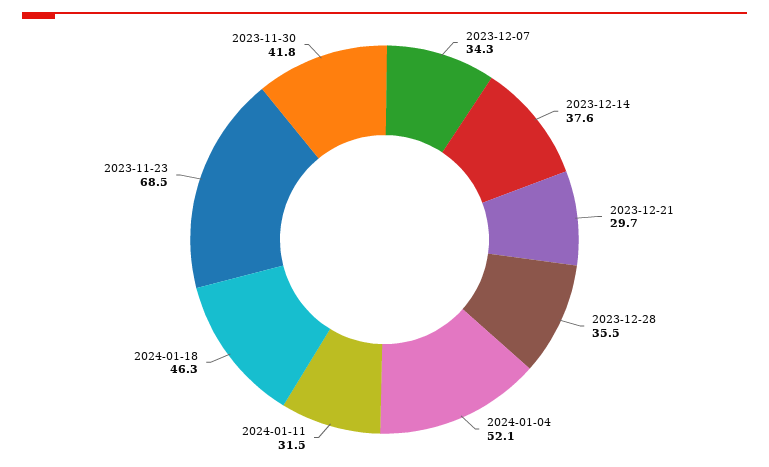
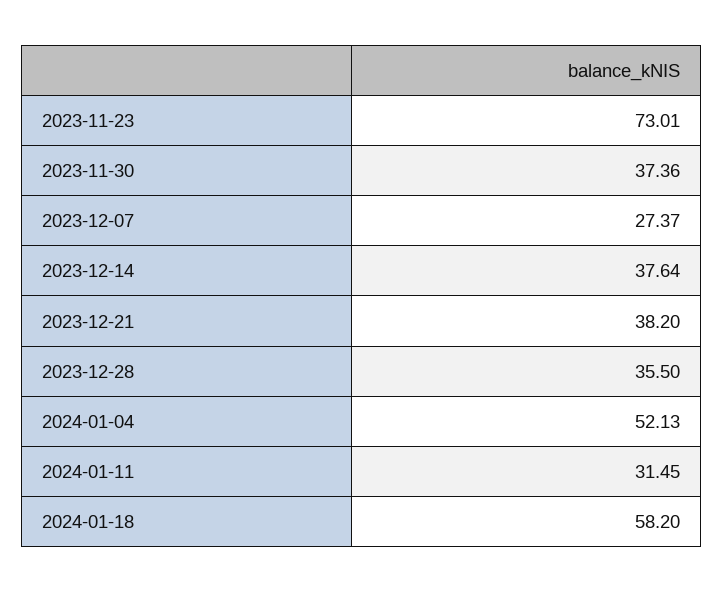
2023-12-07: 34.3 -> 27.37
2023-12-21: 29.7 -> 38.2
2024-01-18: 46.3 -> 58.2
2023-11-23: 68.5 -> 73.01
2023-11-30: 41.8 -> 37.36

